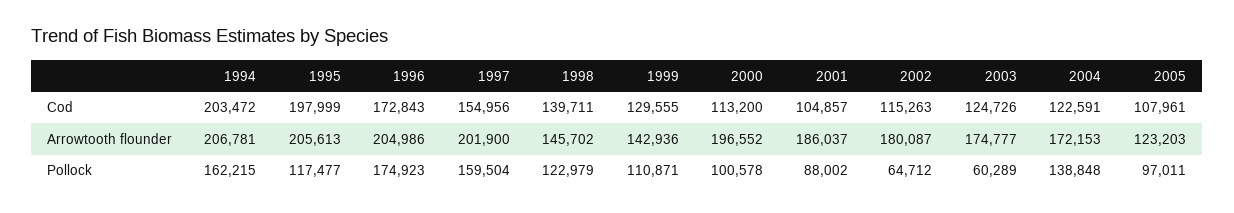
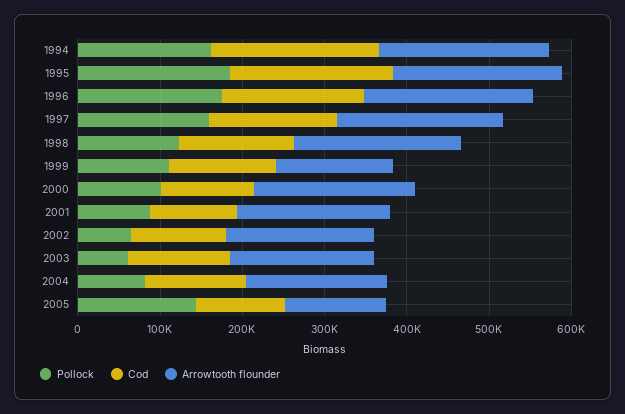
Arrowtooth flounder, 1998: 145702 -> 200000
Pollock, 1995: 117477 -> 180000
Pollock, 2004: 138848 -> 80000
Pollock, 2005: 97011 -> 140000

